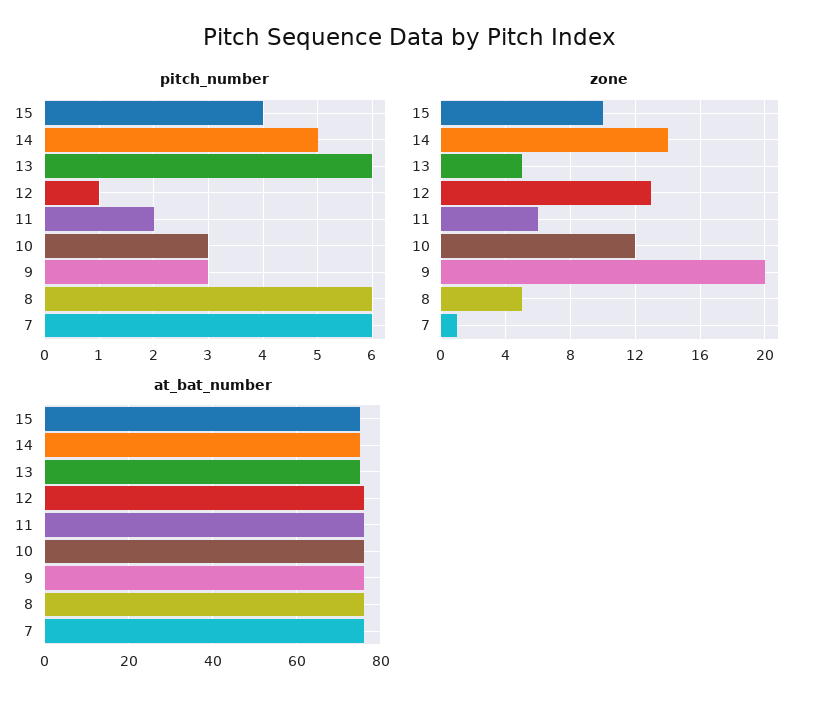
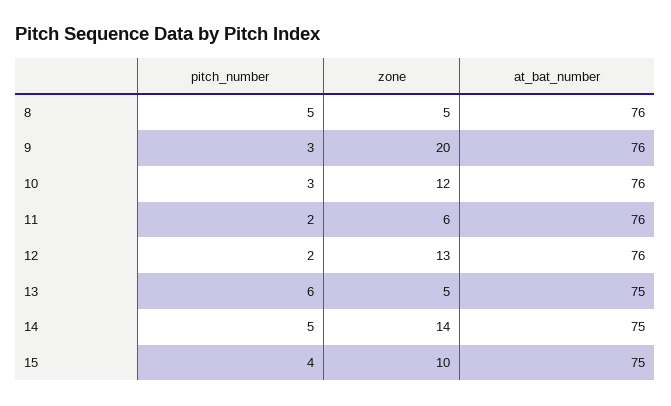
pitch_number, 12: 1 -> 2
pitch_number, 8: 6 -> 5
pitch_number, 7: 6 -> none
zone, 7: 1 -> none
at_bat_number, 7: 75 -> none

